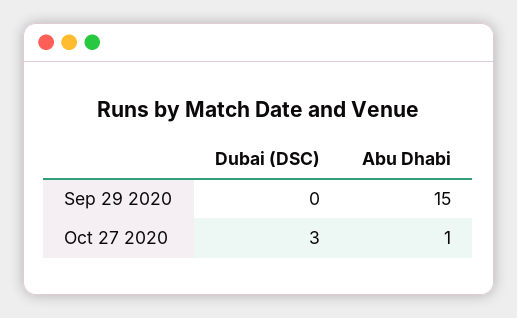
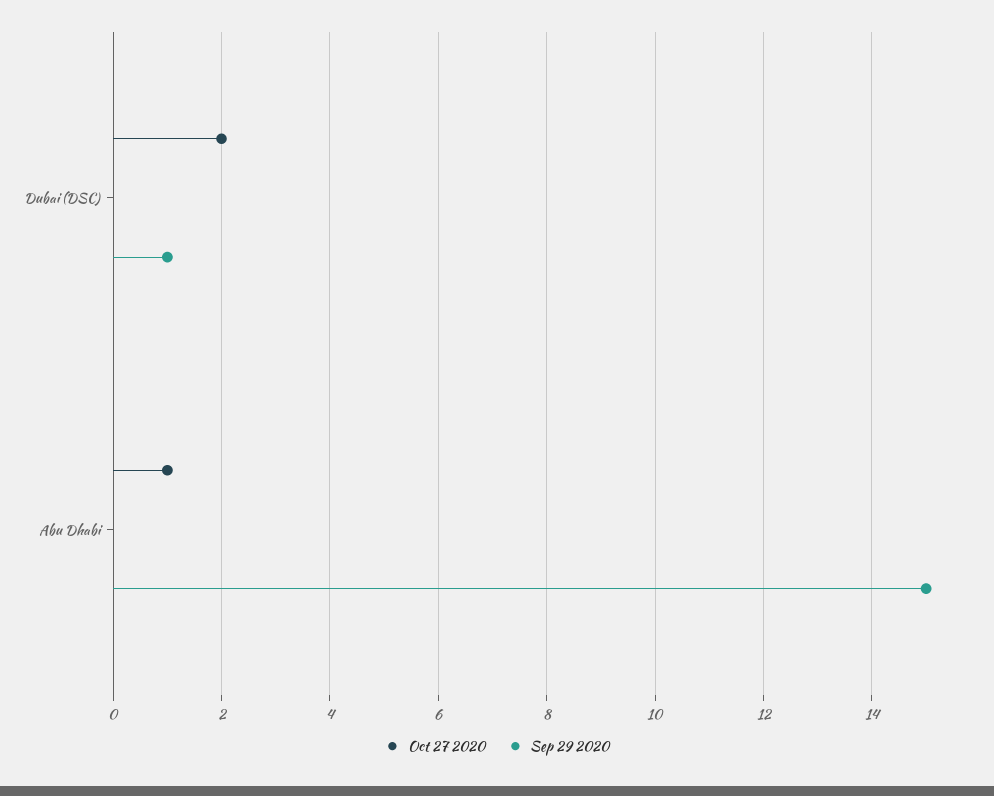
Sep 29 2020, Dubai (DSC): 0 -> 1
Oct 27 2020, Dubai (DSC): 3 -> 2

